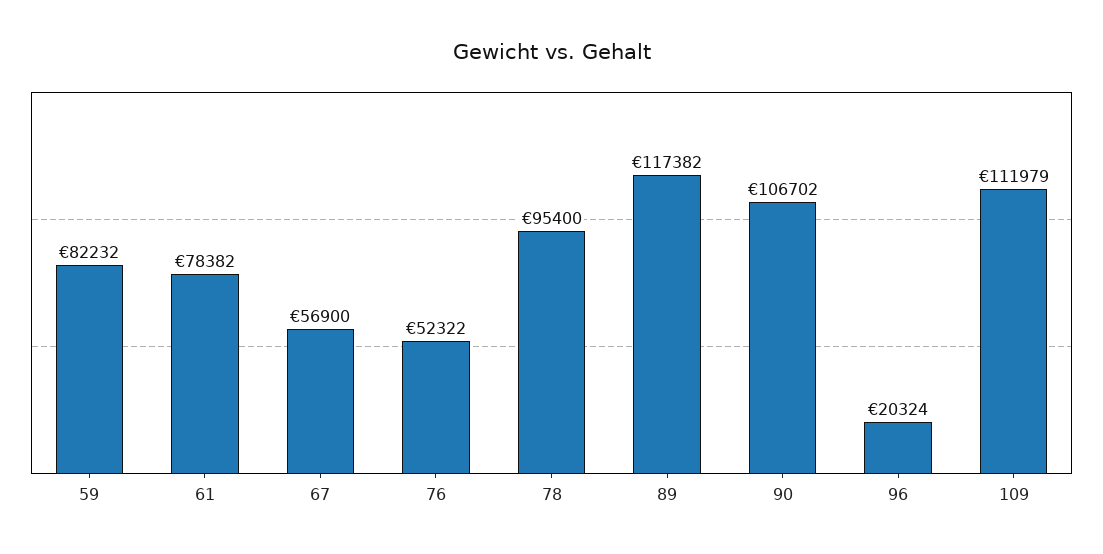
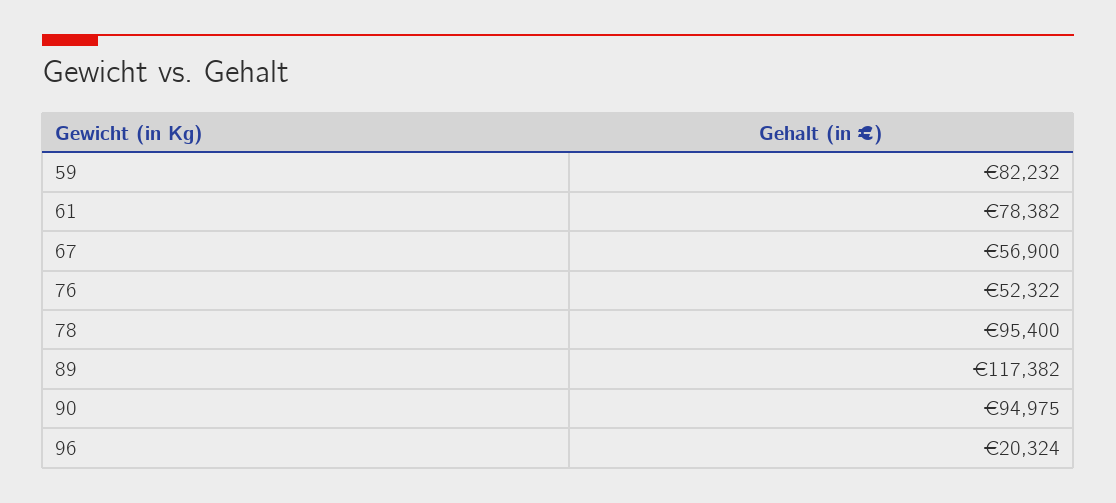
90: 106702 -> 94975
109: 111979 -> none

